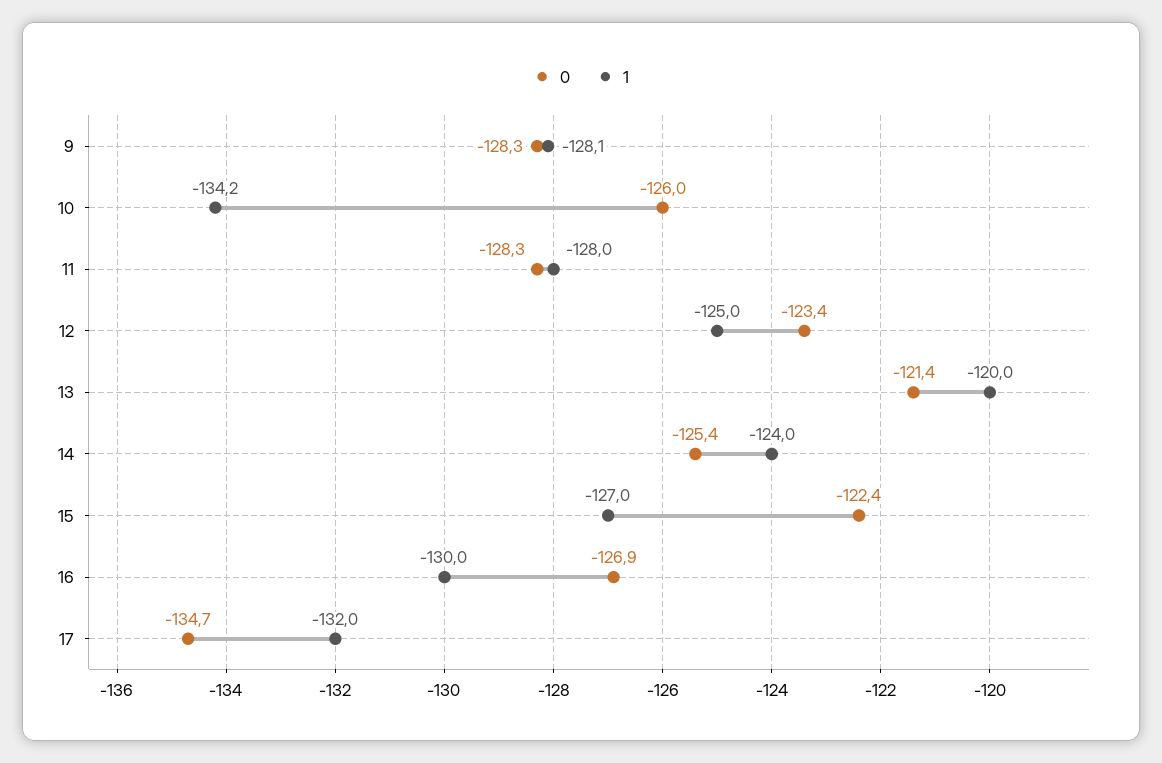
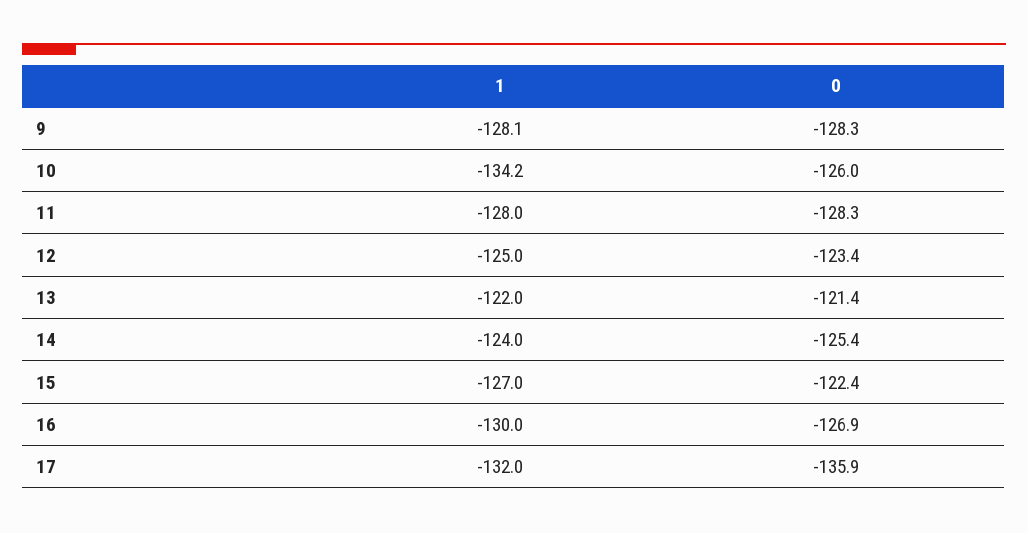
1, 13: -120 -> -122
0, 17: -134.7 -> -135.9

